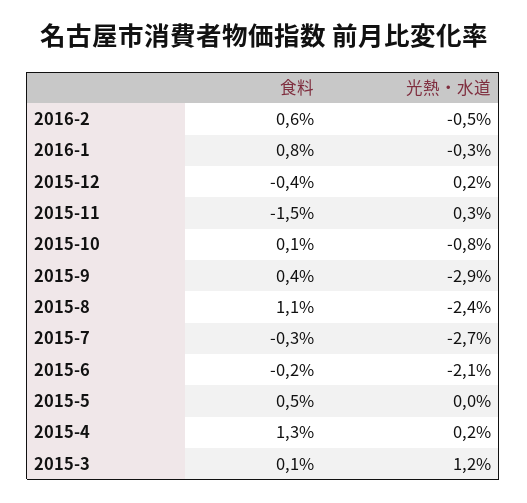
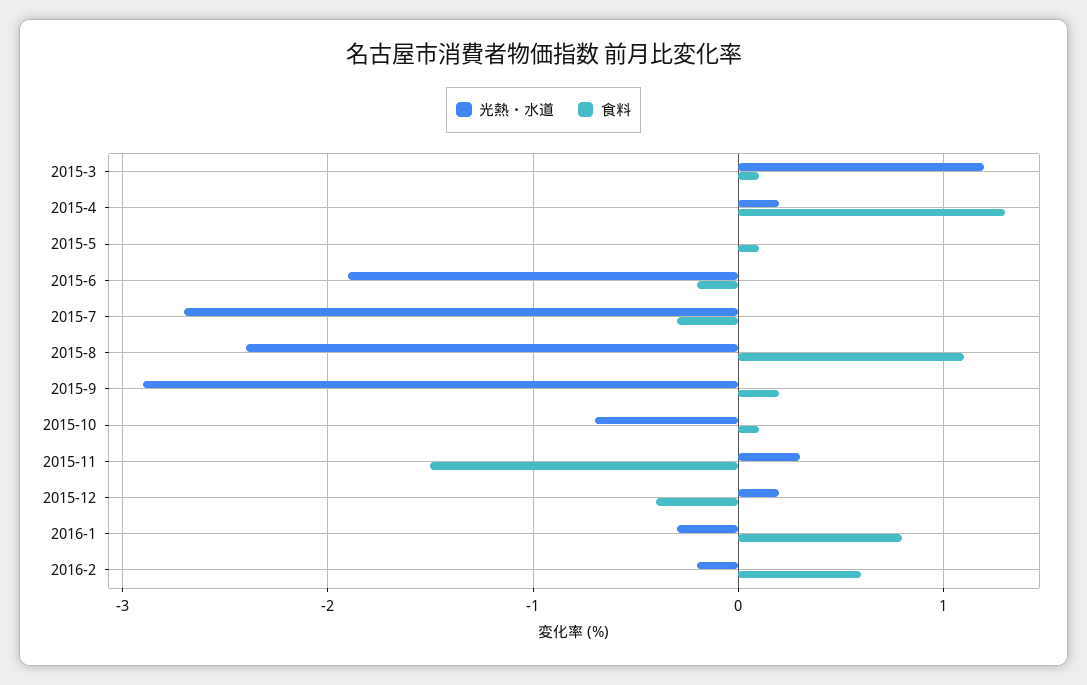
光熱・水道, 2016-2: -0.5 -> -0.2
光熱・水道, 2015-10: -0.8 -> -0.7
食料, 2015-9: 0.4 -> 0.2
光熱・水道, 2015-6: -2.1 -> -1.9
食料, 2015-5: 0.5 -> 0.1

